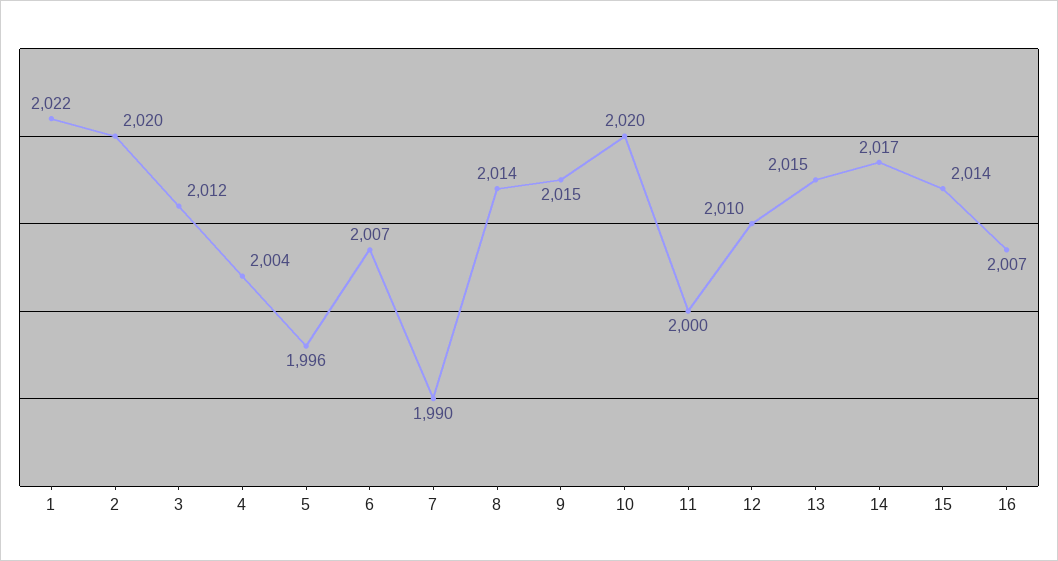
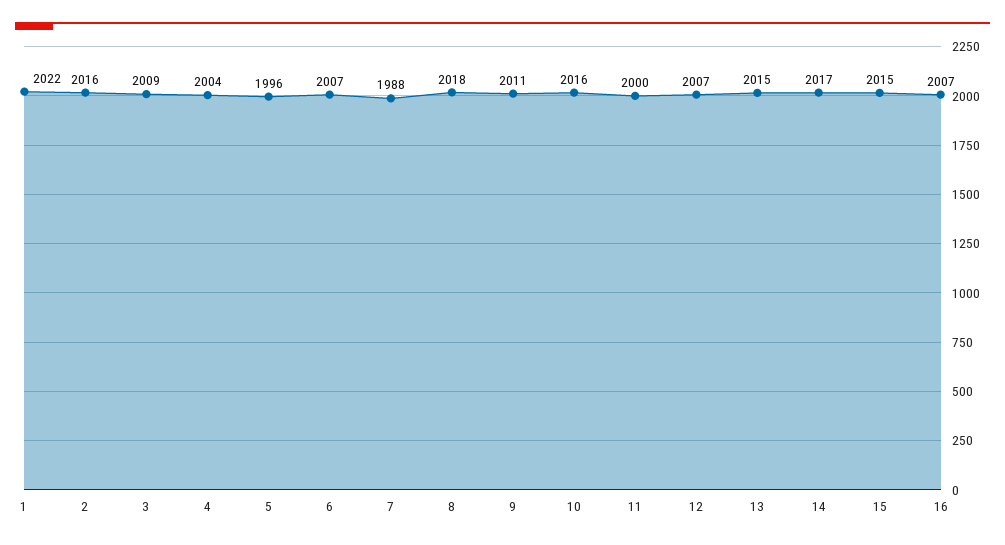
2: 2020 -> 2016
3: 2012 -> 2009
7: 1990 -> 1988
8: 2014 -> 2018
9: 2015 -> 2011
10: 2020 -> 2016
12: 2010 -> 2007
15: 2014 -> 2015

